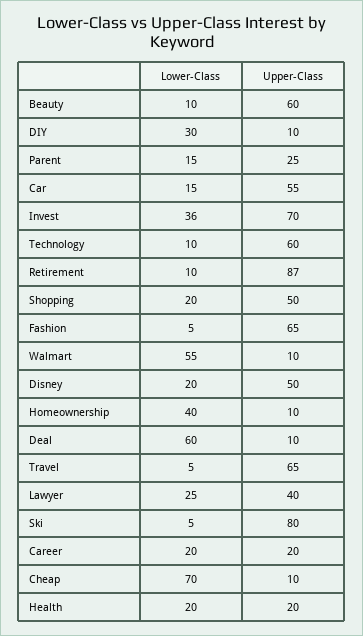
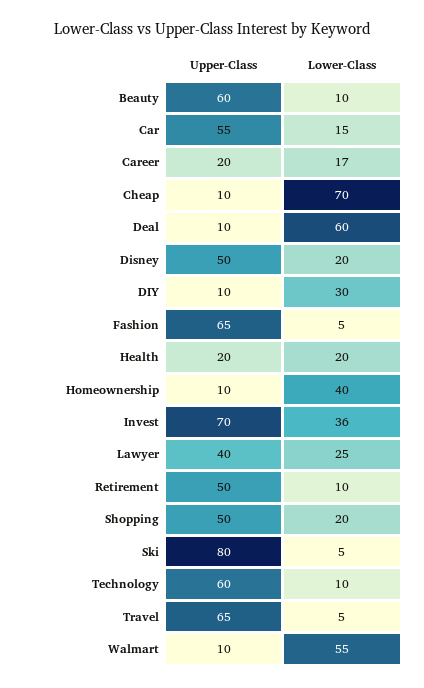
Lower-Class, Parent: 15 -> none
Upper-Class, Parent: 25 -> none
Upper-Class, Retirement: 87 -> 50
Lower-Class, Career: 20 -> 17

